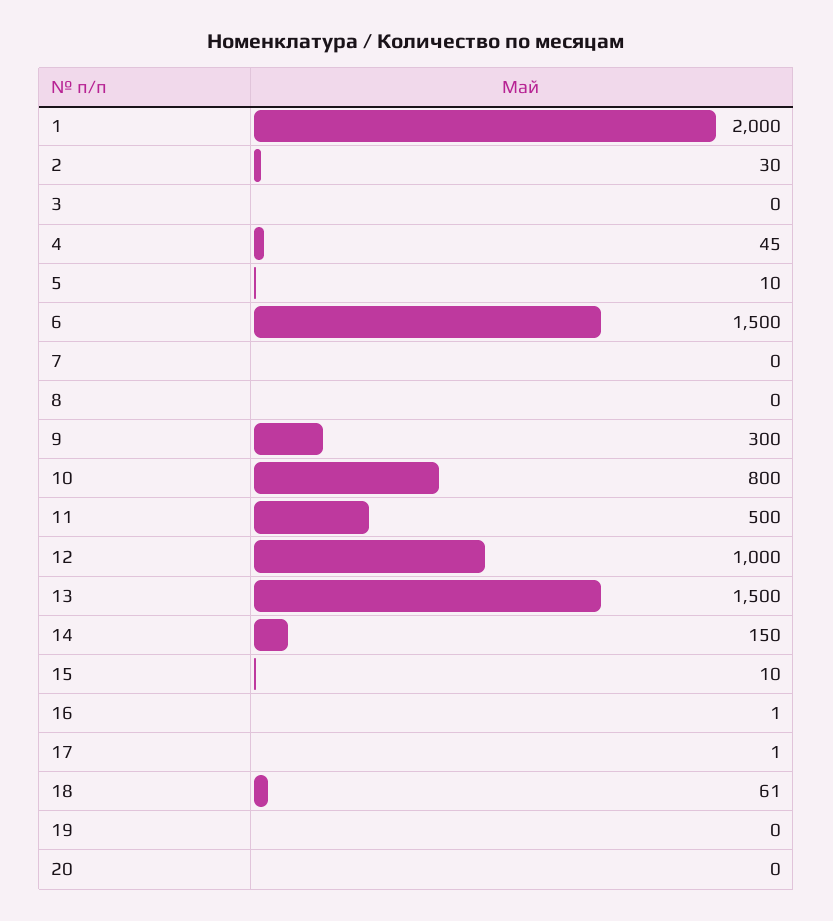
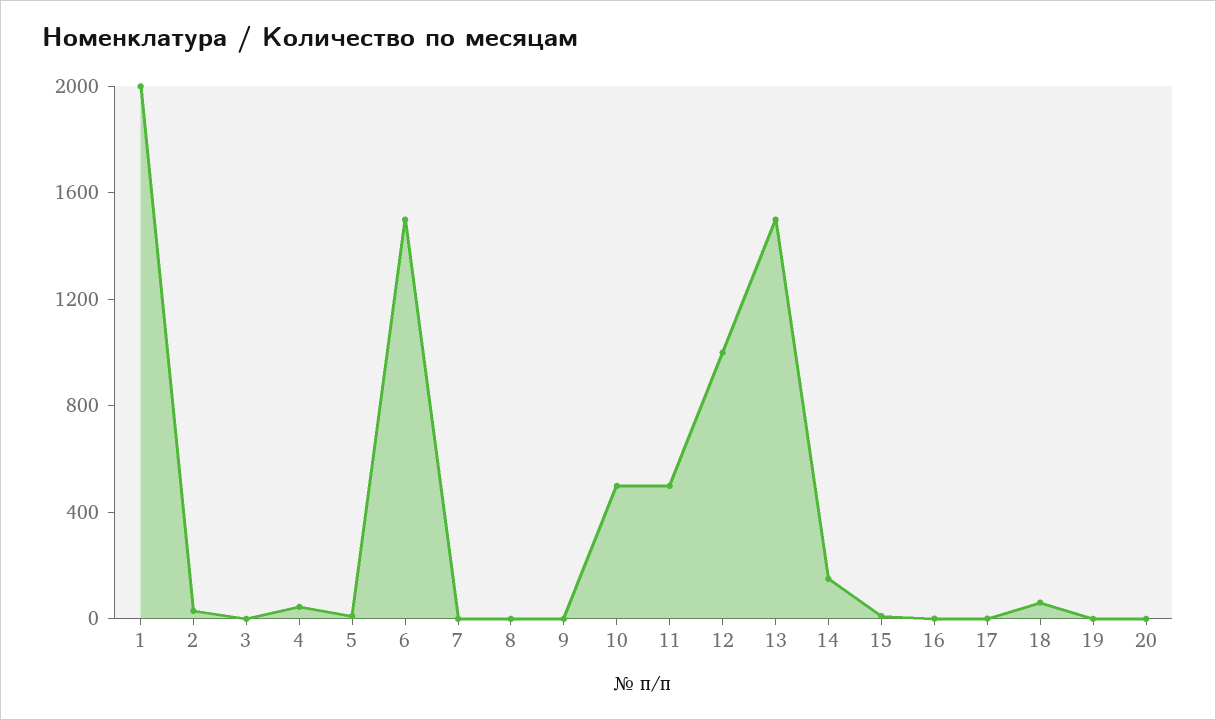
9: 300 -> 0
10: 800 -> 500

